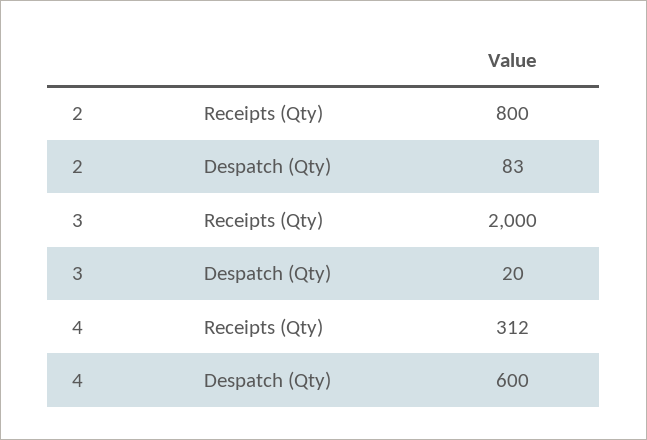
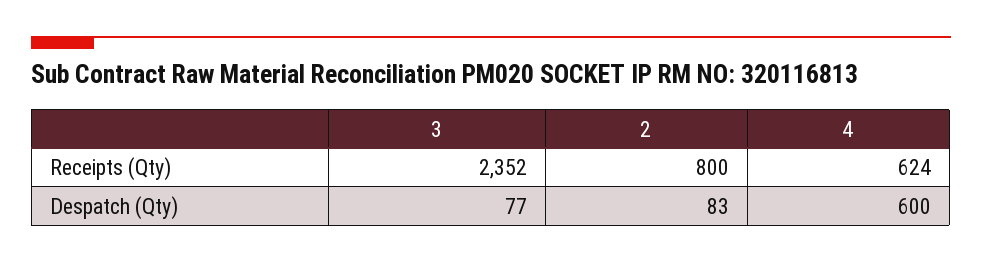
3, Receipts (Qty): 2000 -> 2352
3, Despatch (Qty): 20 -> 77
4, Receipts (Qty): 312 -> 624

